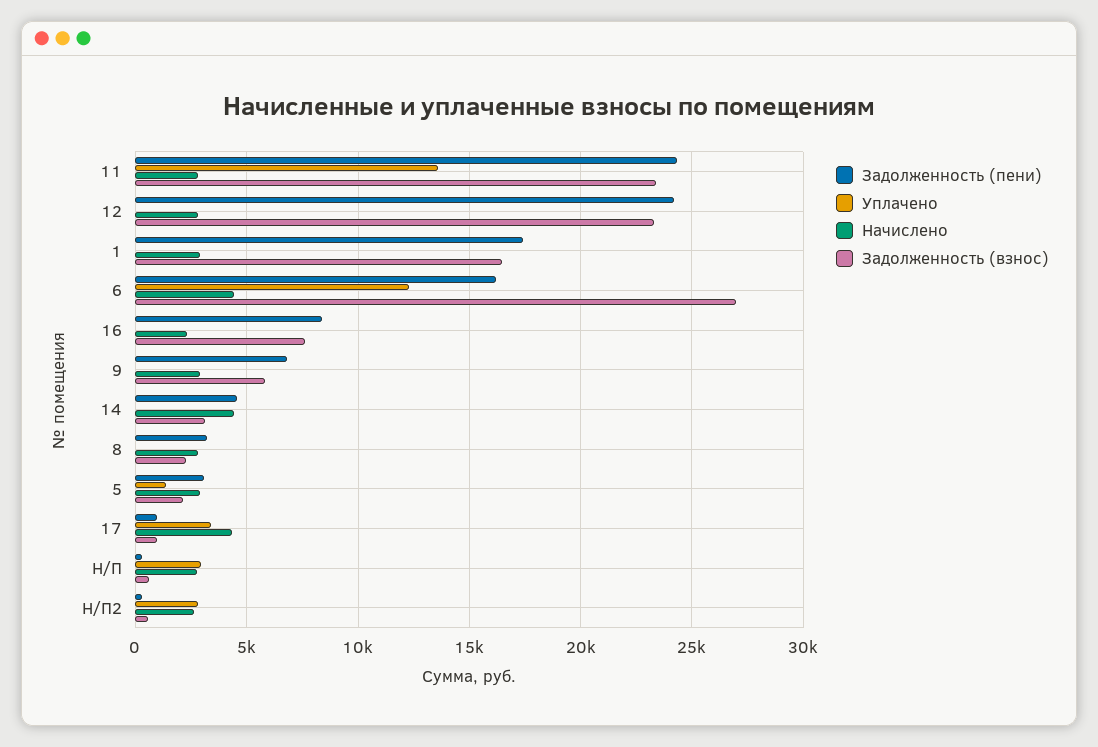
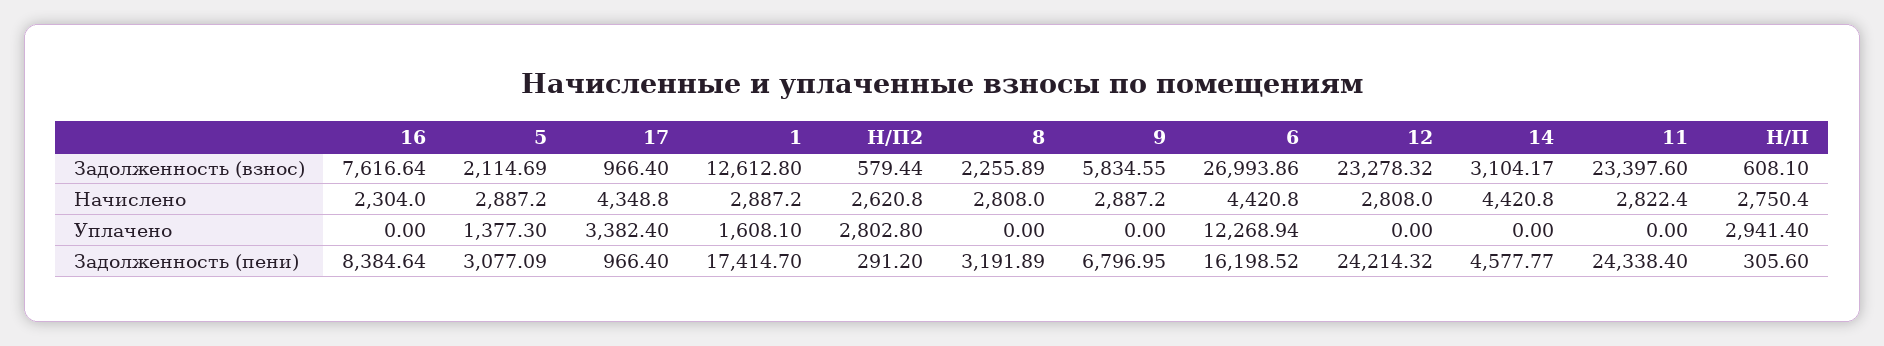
Уплачено, 11: 13500 -> 0
Уплачено, 1: 0 -> 1608.1
Задолженность (взнос), 1: 16500 -> 12612.8

